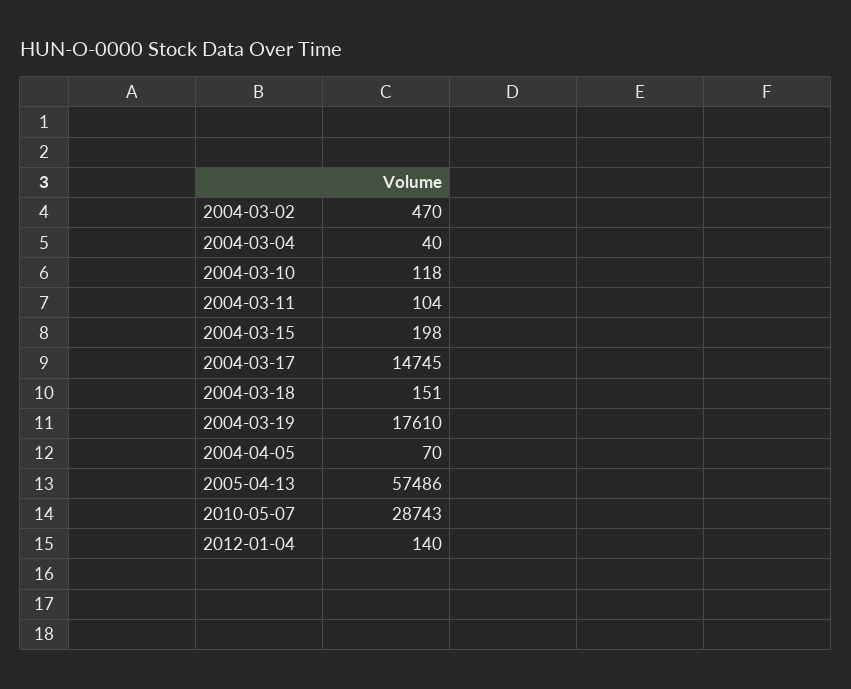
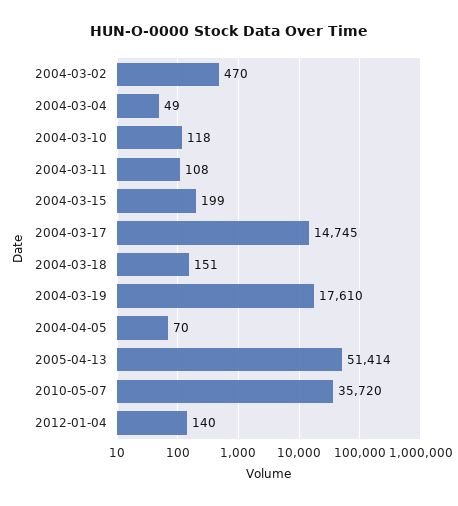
2004-03-04: 40 -> 49
2004-03-11: 104 -> 108
2004-03-15: 198 -> 199
2005-04-13: 57486 -> 51414
2010-05-07: 28743 -> 35720

